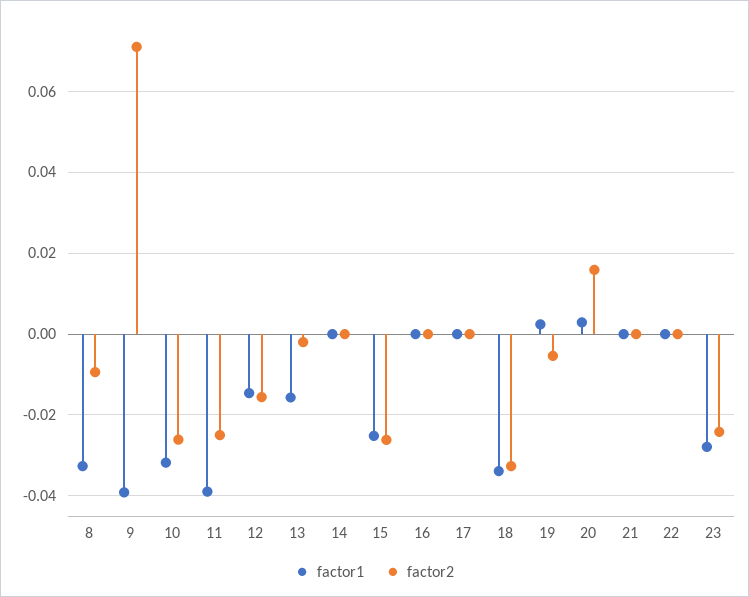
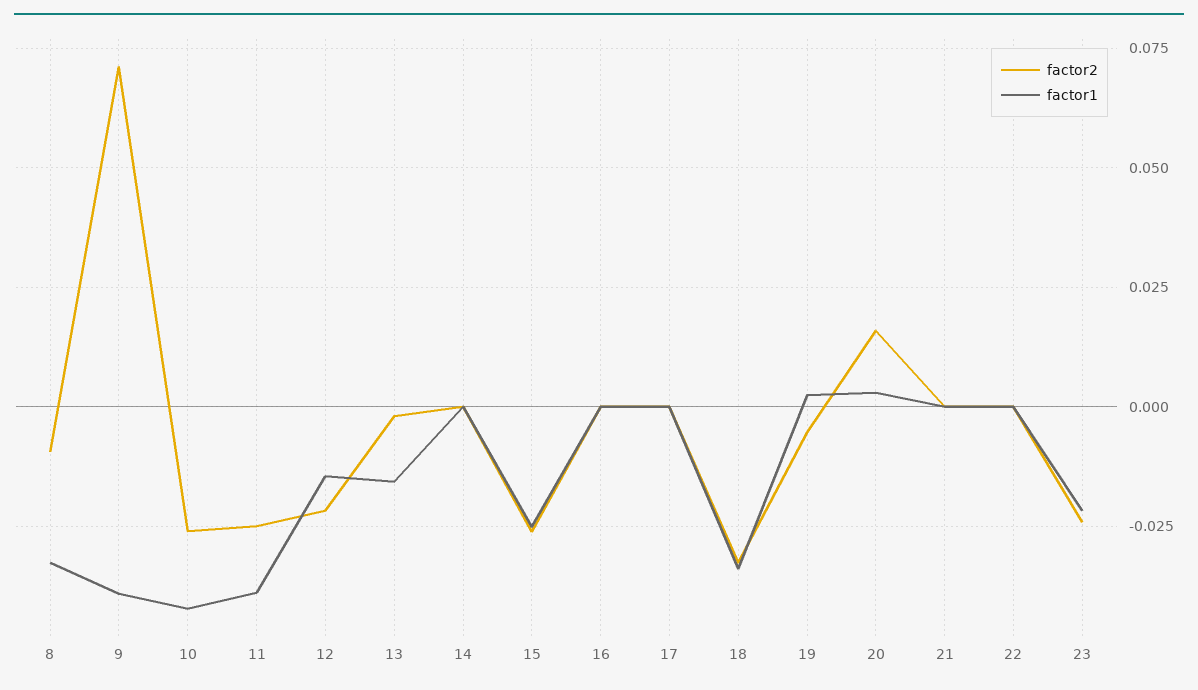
factor1, 10: -0.032 -> -0.0425
factor2, 12: -0.016 -> -0.0225
factor1, 23: -0.028 -> -0.0225

